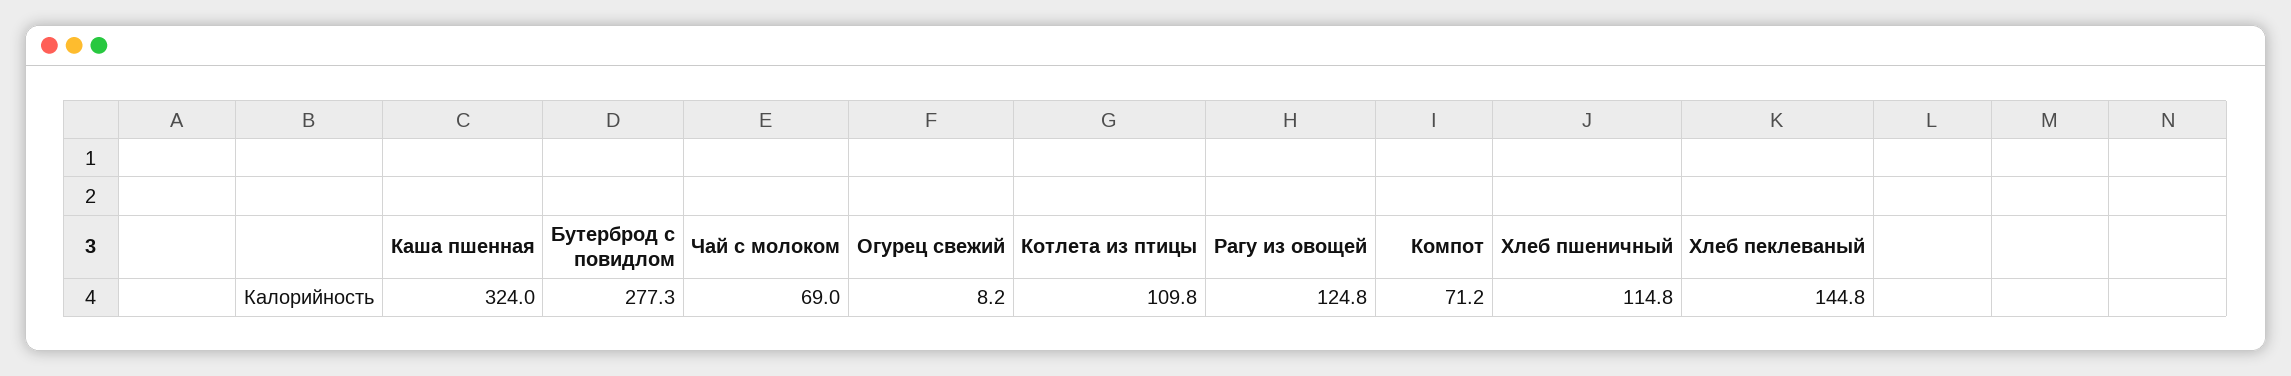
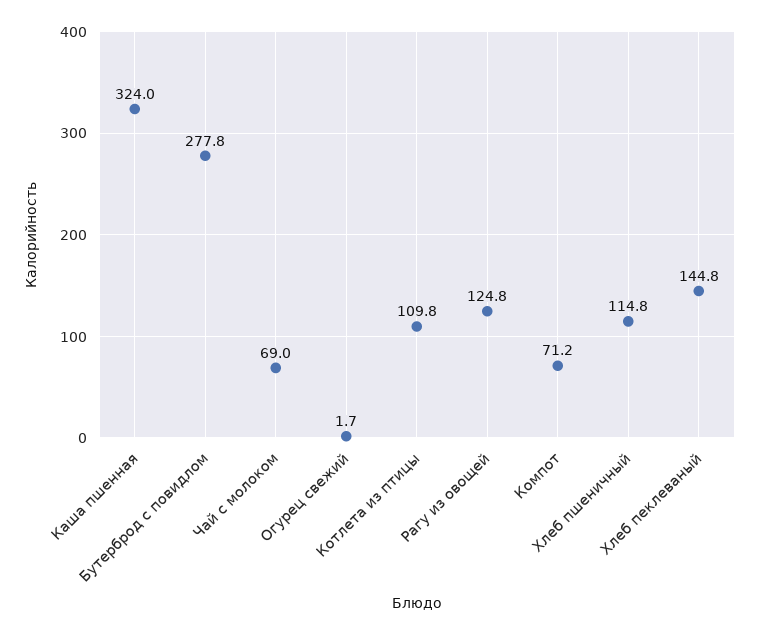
Бутерброд с повидлом: 277.3 -> 277.8
Огурец свежий: 8.2 -> 1.7

